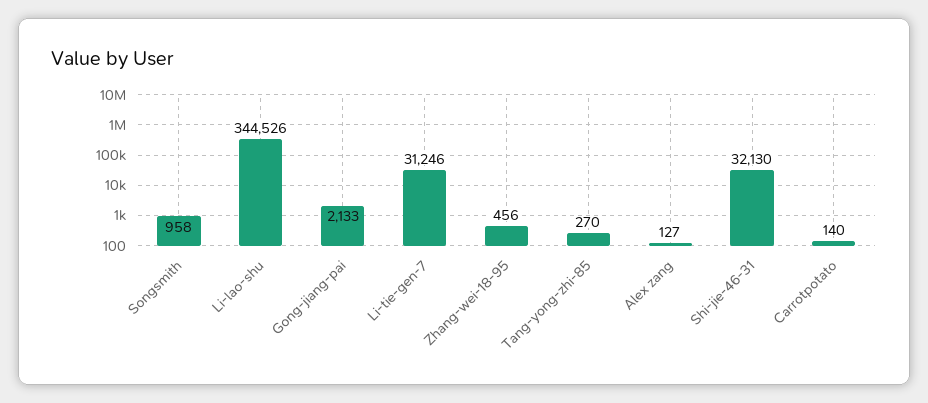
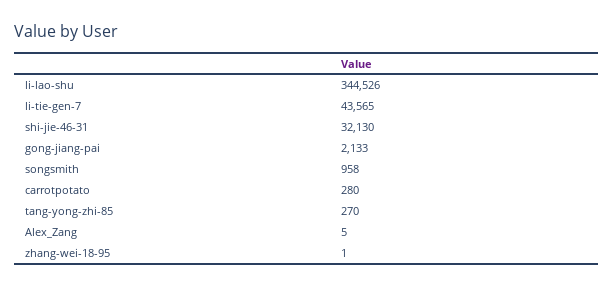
Li-tie-gen-7: 31246 -> 43565
Zhang-wei-18-95: 456 -> 1
Alex zang: 127 -> 5
Carrotpotato: 140 -> 280

